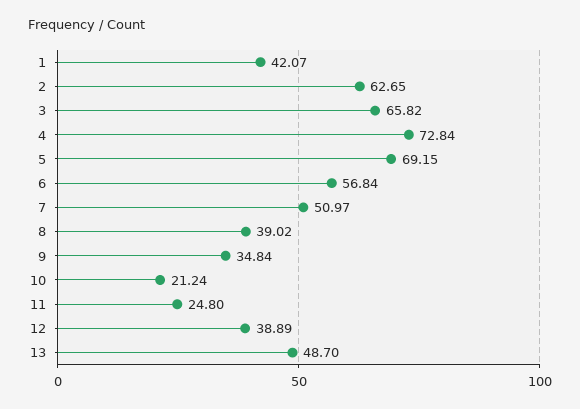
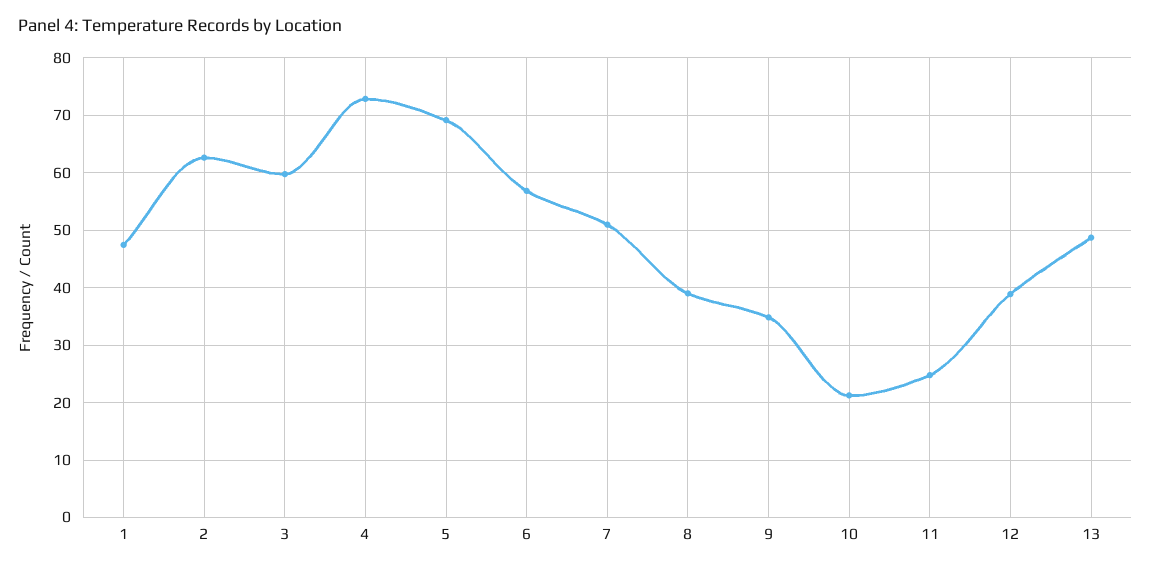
1: 42.07 -> 48
3: 65.82 -> 60

